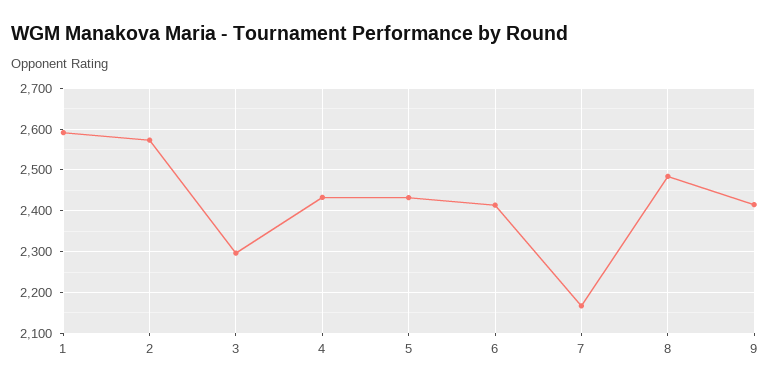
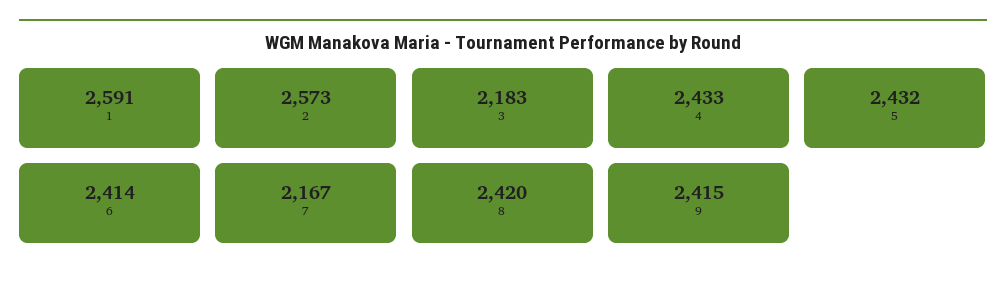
3: 2300 -> 2183
8: 2480 -> 2420

